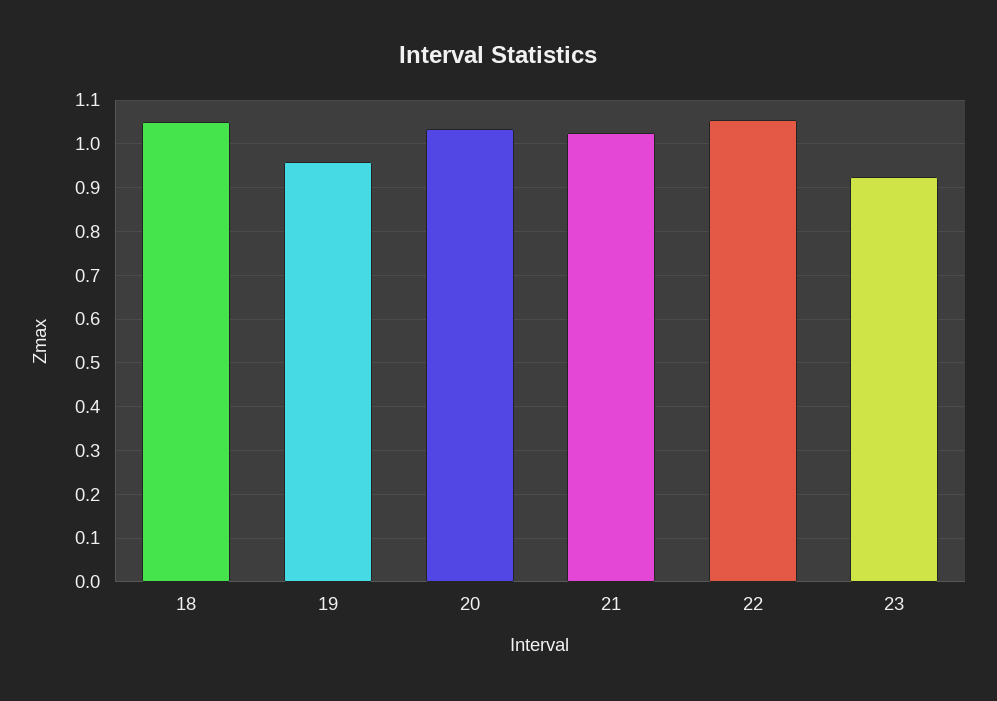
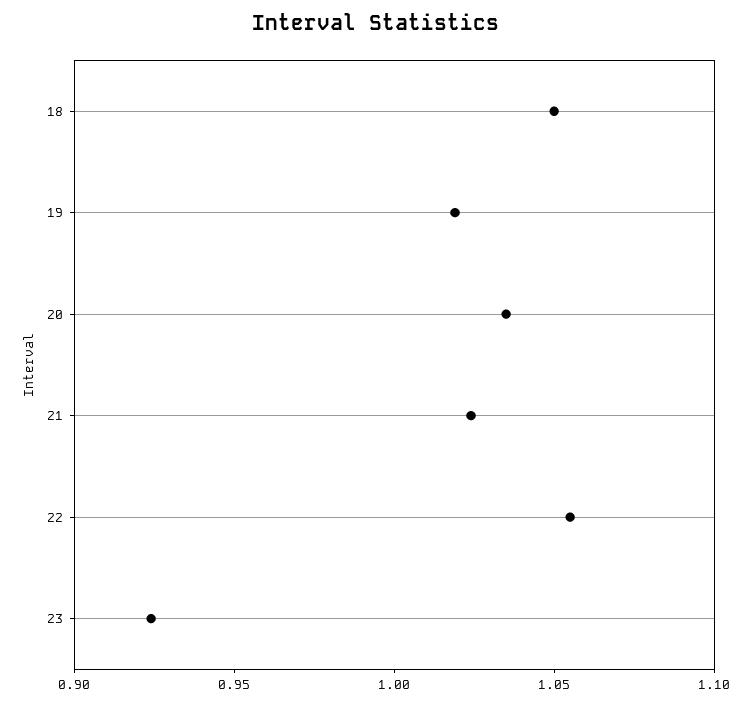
19: 0.96 -> 1.02

